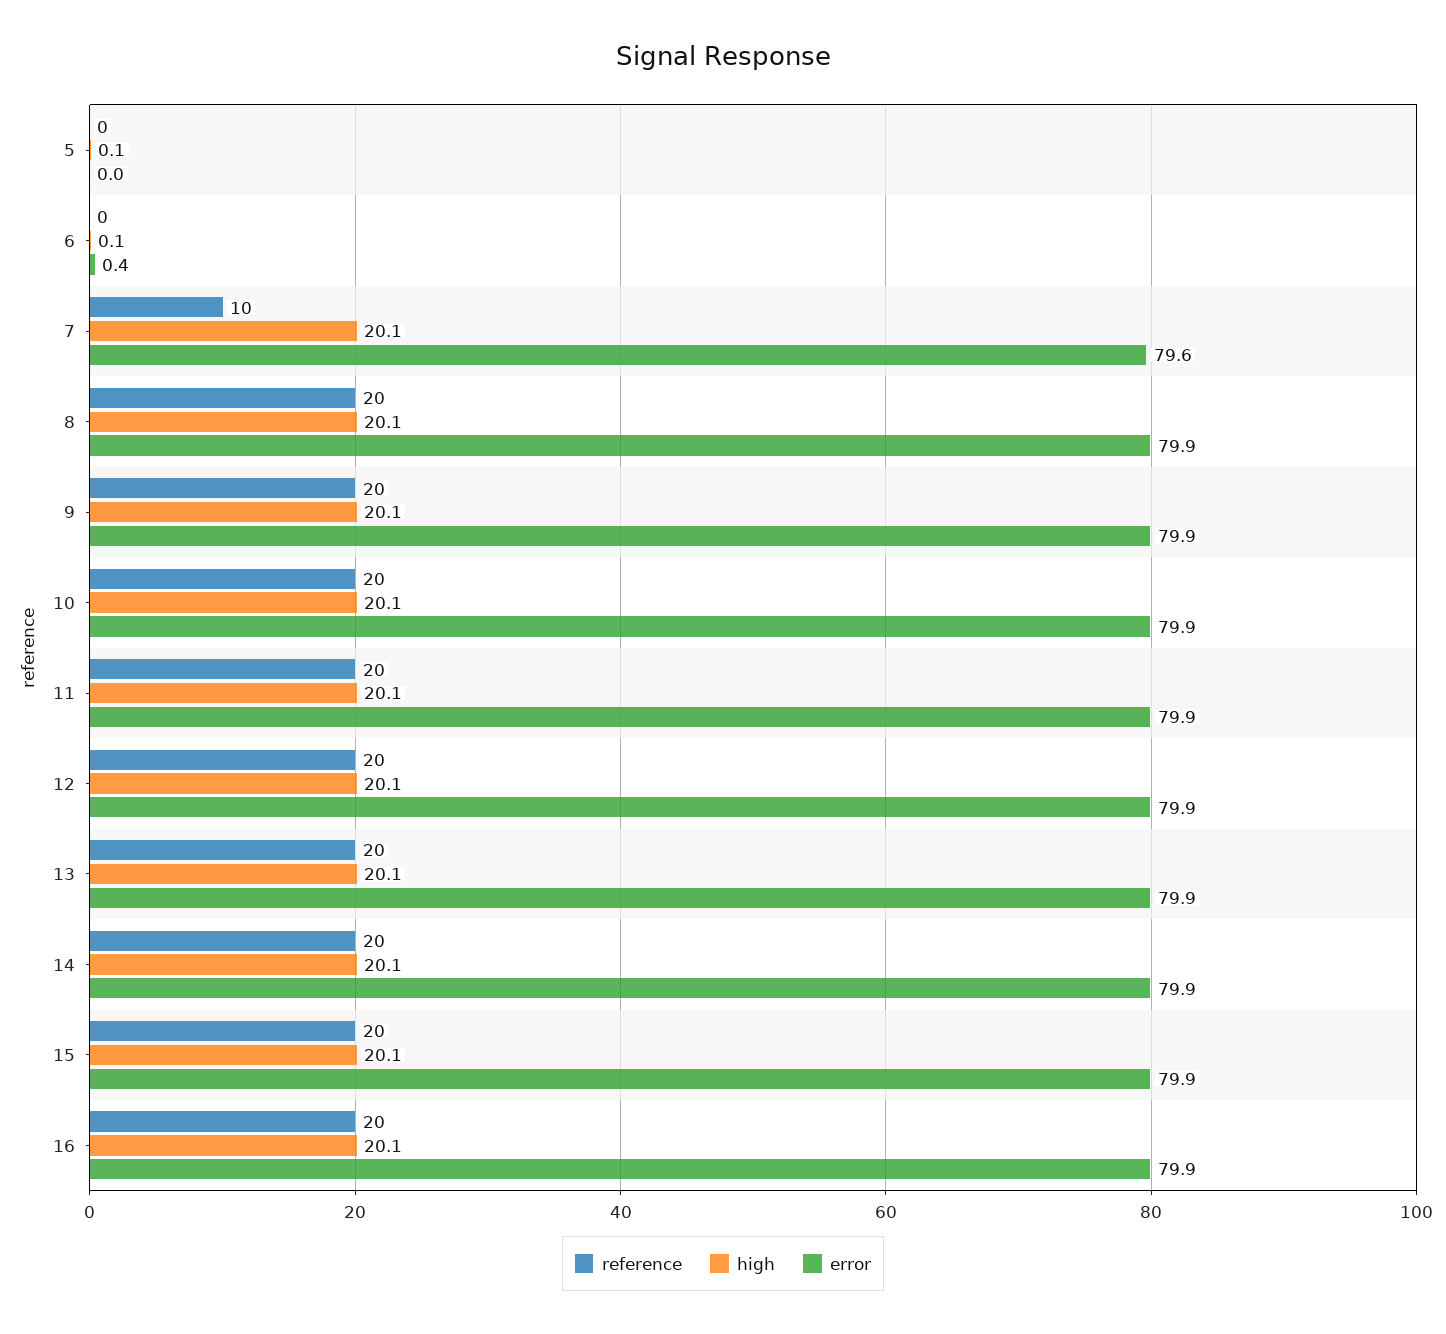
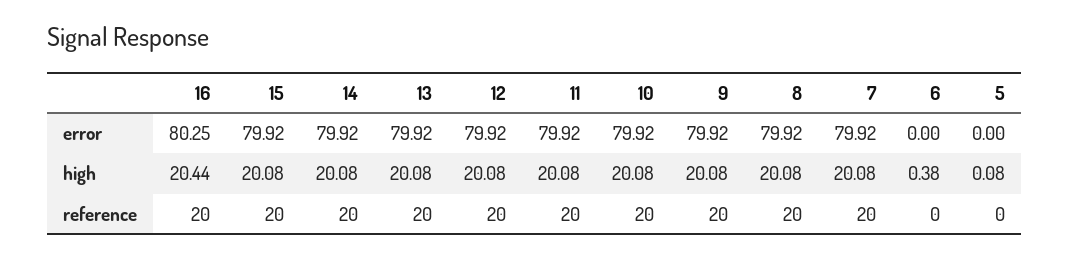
high, 6: 0.1 -> 0.38
error, 6: 0.4 -> 0
reference, 7: 10 -> 20
error, 7: 79.6 -> 79.92
high, 16: 20.1 -> 20.44
error, 16: 79.9 -> 80.25

